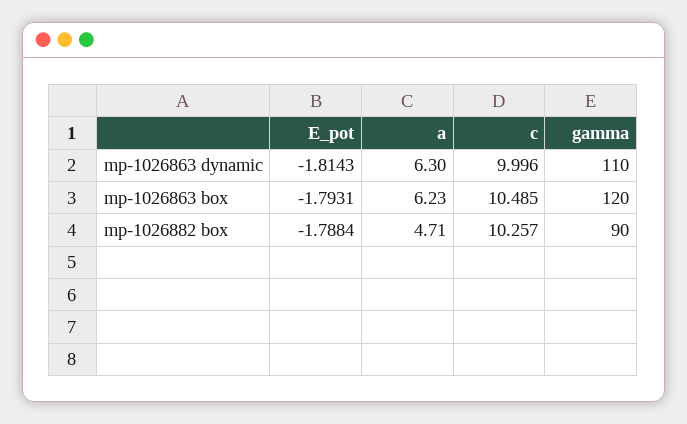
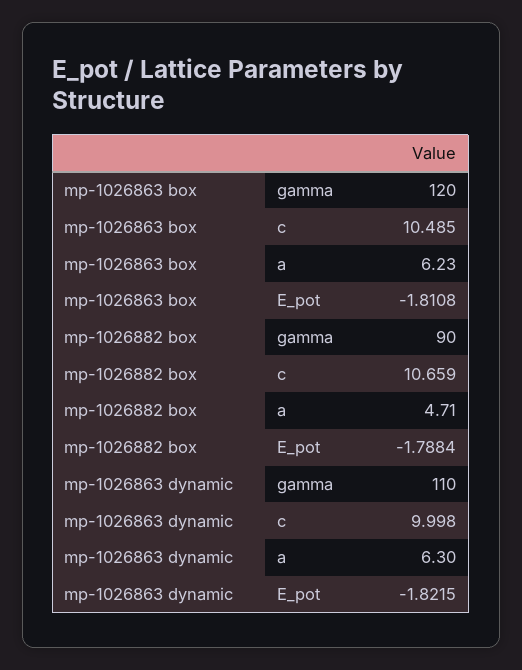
E_pot, mp-1026863 dynamic: -1.8143 -> -1.8215
c, mp-1026863 dynamic: 9.996 -> 9.998
E_pot, mp-1026863 box: -1.7931 -> -1.8108
c, mp-1026882 box: 10.257 -> 10.659

